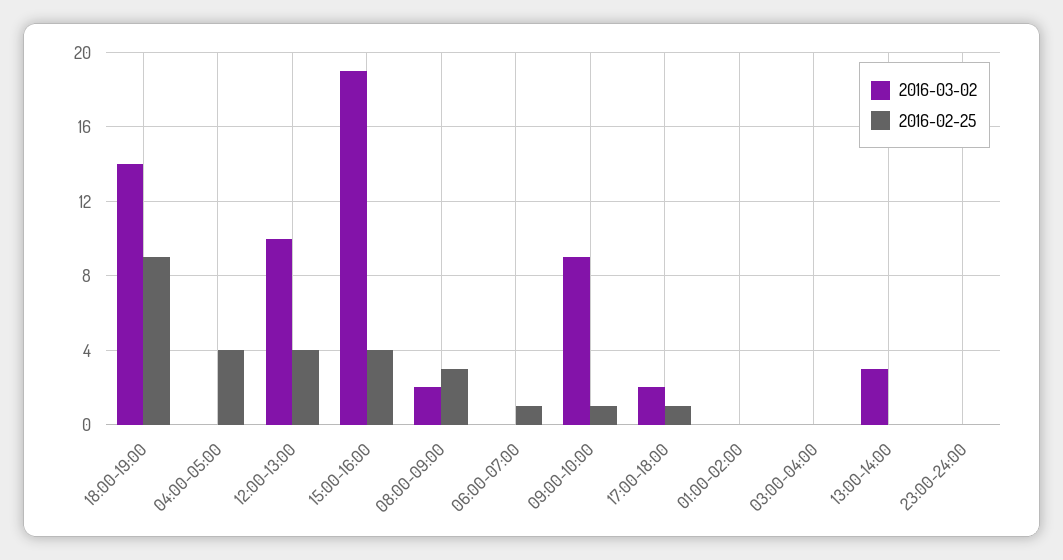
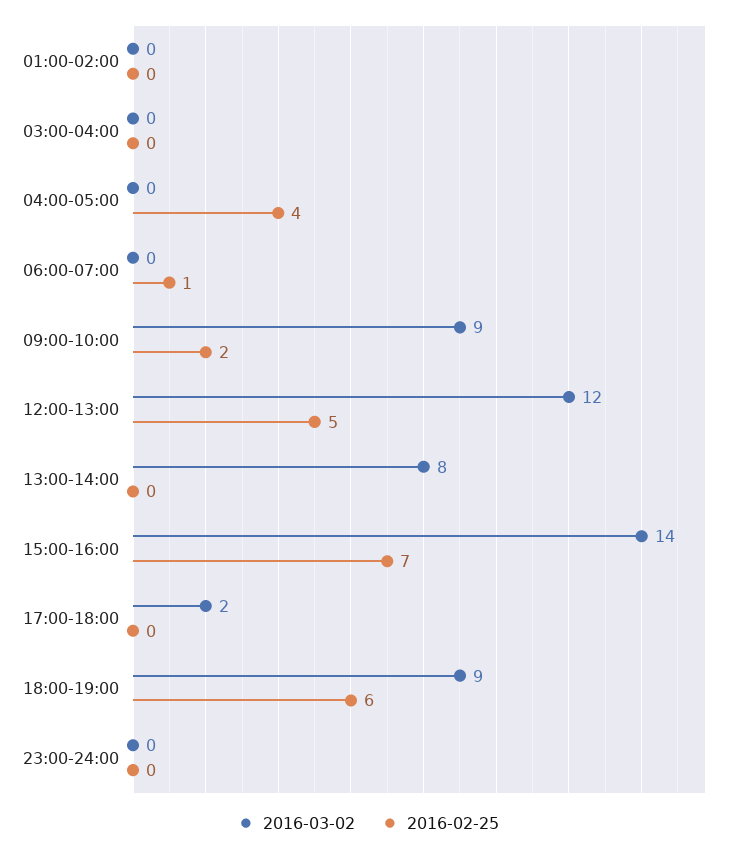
2016-03-02, 18:00-19:00: 14 -> 9
2016-02-25, 18:00-19:00: 9 -> 6
2016-03-02, 12:00-13:00: 10 -> 12
2016-02-25, 12:00-13:00: 4 -> 5
2016-03-02, 15:00-16:00: 19 -> 14
2016-02-25, 15:00-16:00: 4 -> 7
2016-03-02, 08:00-09:00: 2 -> none
2016-02-25, 08:00-09:00: 3 -> none
2016-02-25, 09:00-10:00: 1 -> 2
2016-02-25, 17:00-18:00: 1 -> 0
2016-03-02, 13:00-14:00: 3 -> 8

